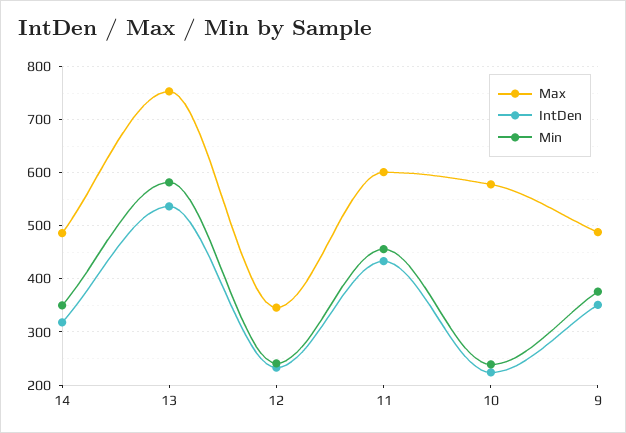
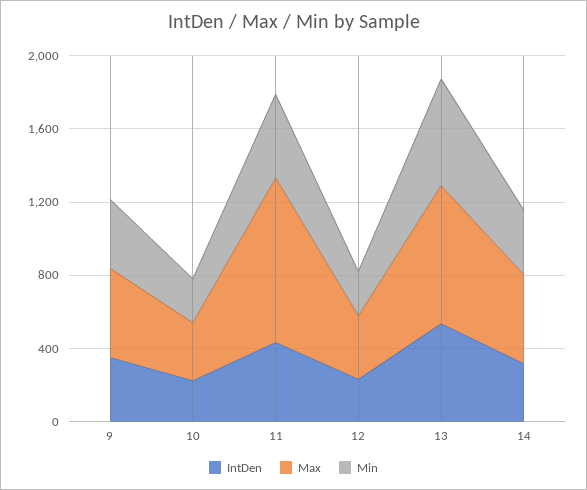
Max, 11: 600 -> 900
Max, 10: 580 -> 300

